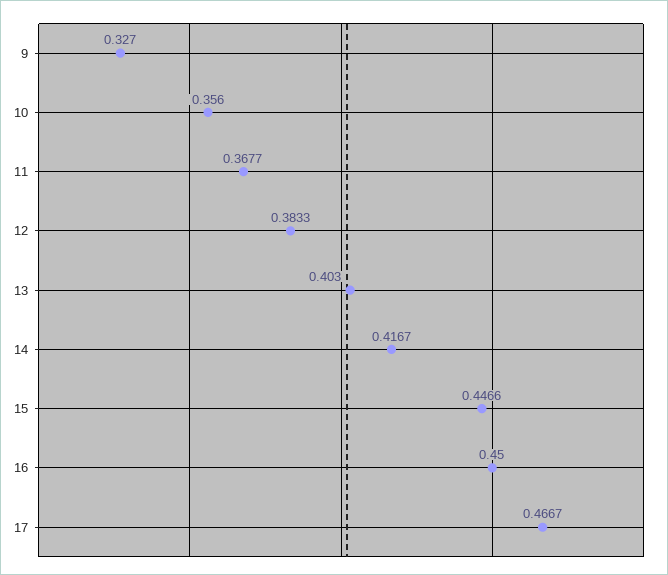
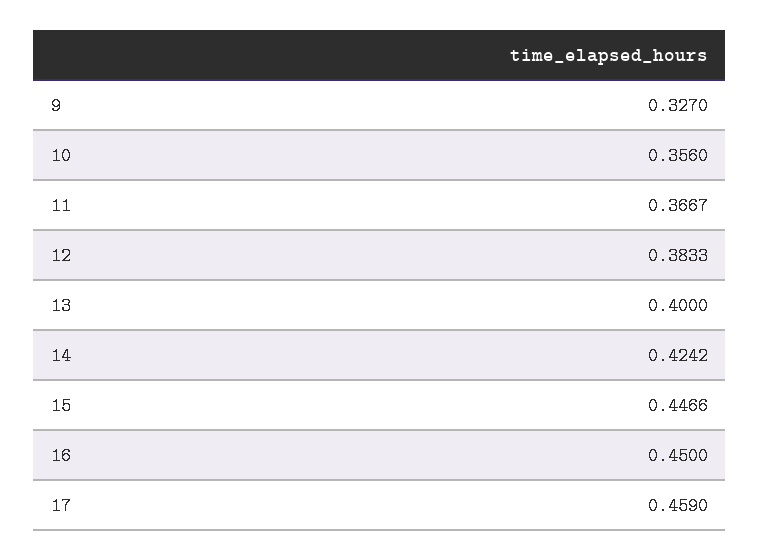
11: 0.3677 -> 0.3667
13: 0.403 -> 0.4
14: 0.4167 -> 0.4242
17: 0.4667 -> 0.459

